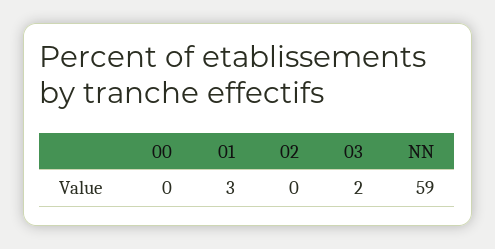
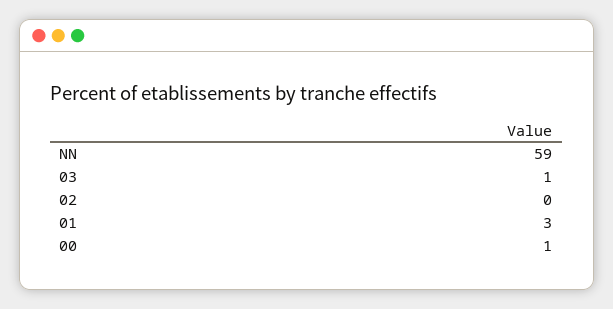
00: 0 -> 1
03: 2 -> 1

